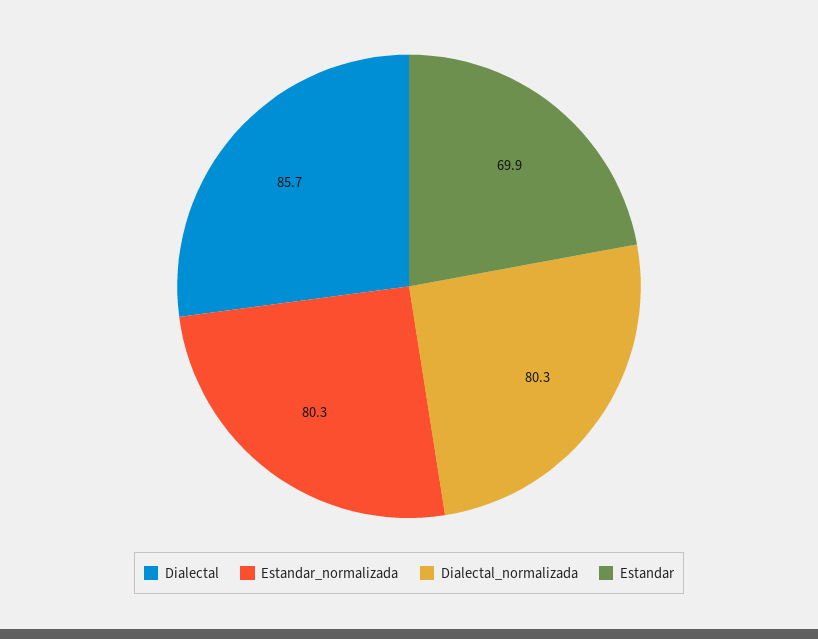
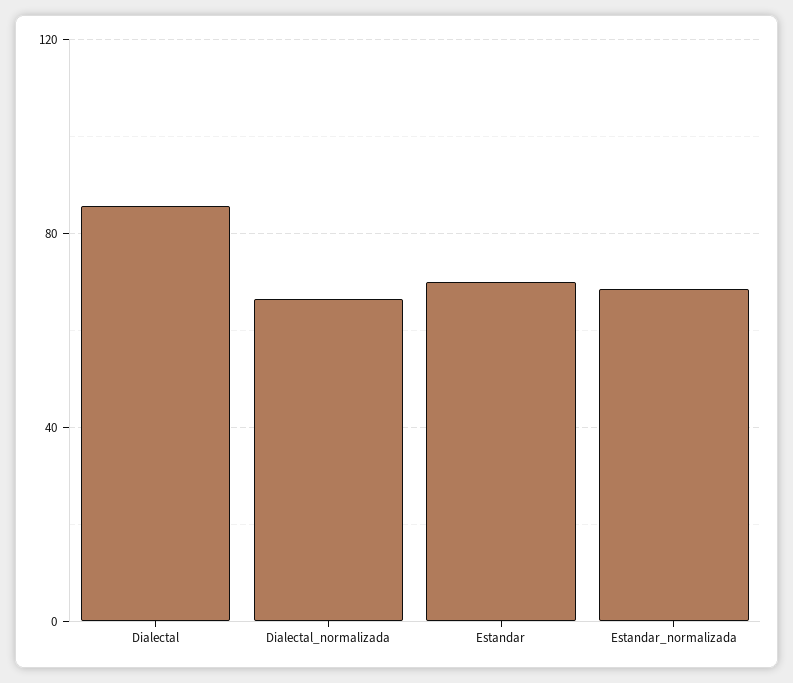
Estandar_normalizada: 80.3 -> 70
Dialectal_normalizada: 80.3 -> 65

